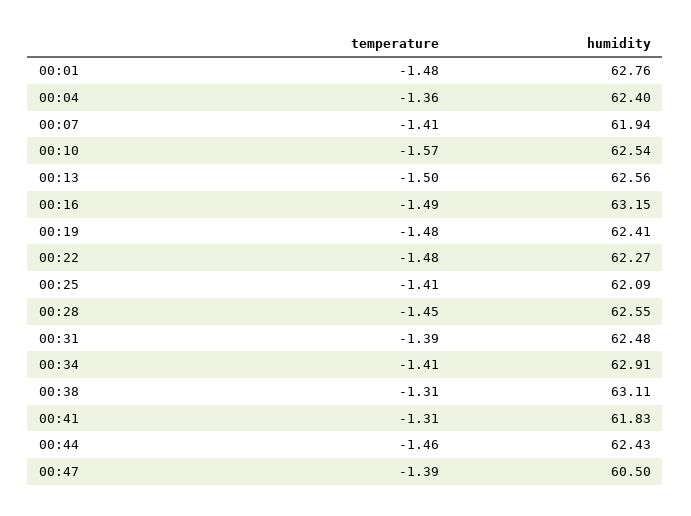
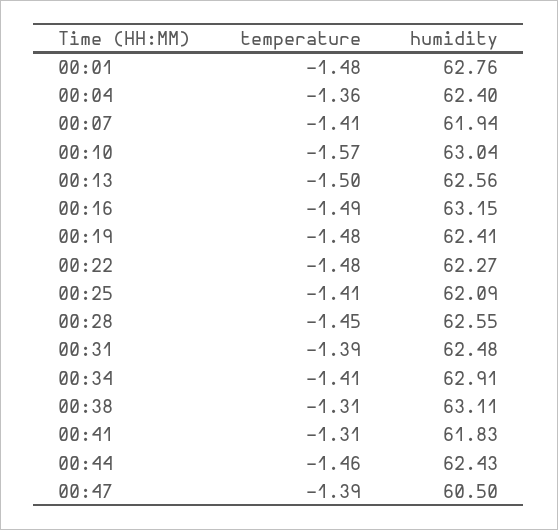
humidity, 00:10: 62.54 -> 63.04

